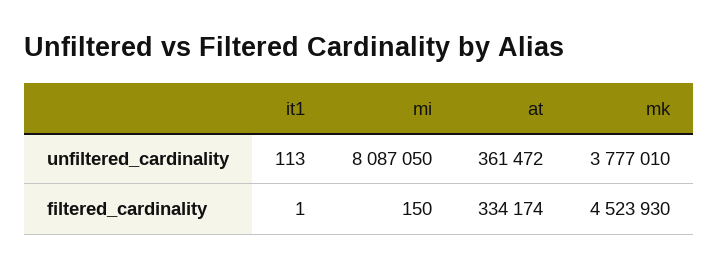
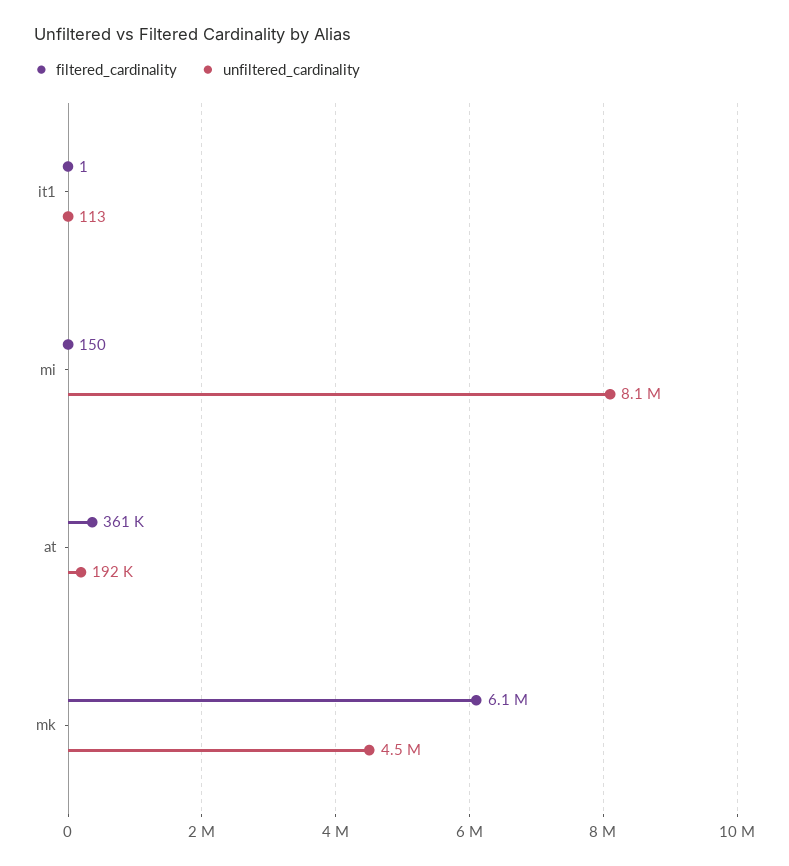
unfiltered_cardinality, at: 361472 -> 192000
unfiltered_cardinality, mk: 3777010 -> 4500000
filtered_cardinality, at: 334174 -> 361000
filtered_cardinality, mk: 4523930 -> 6100000

